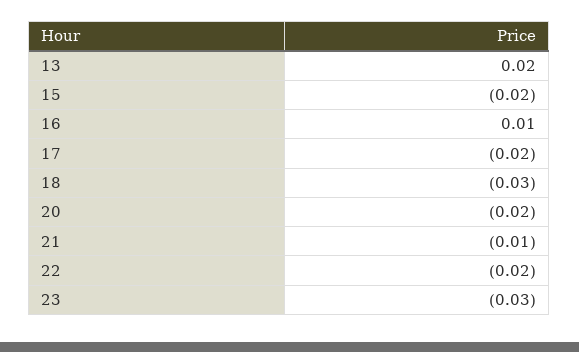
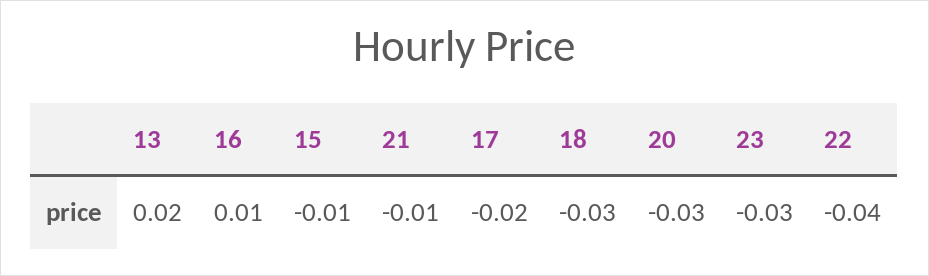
15: -0.02 -> -0.01
20: -0.02 -> -0.03
22: -0.02 -> -0.04

